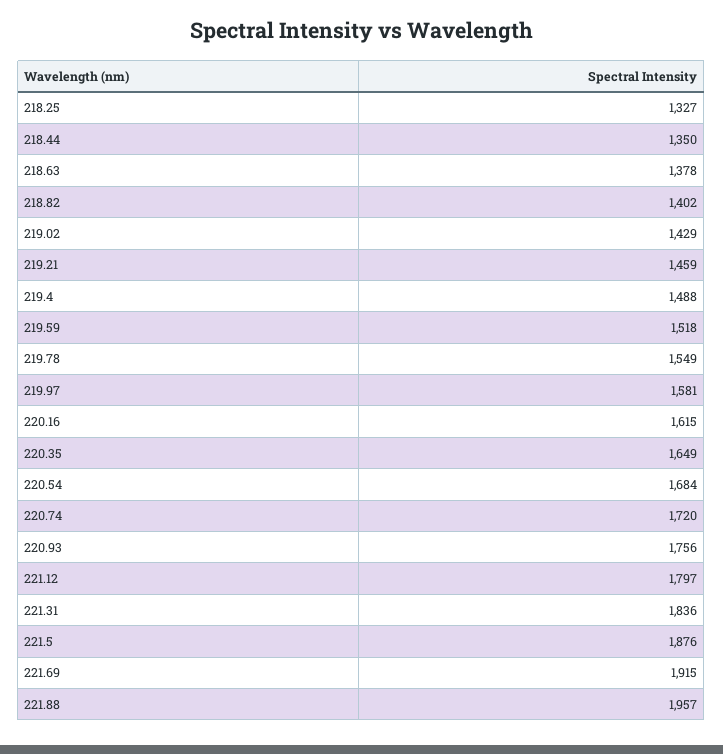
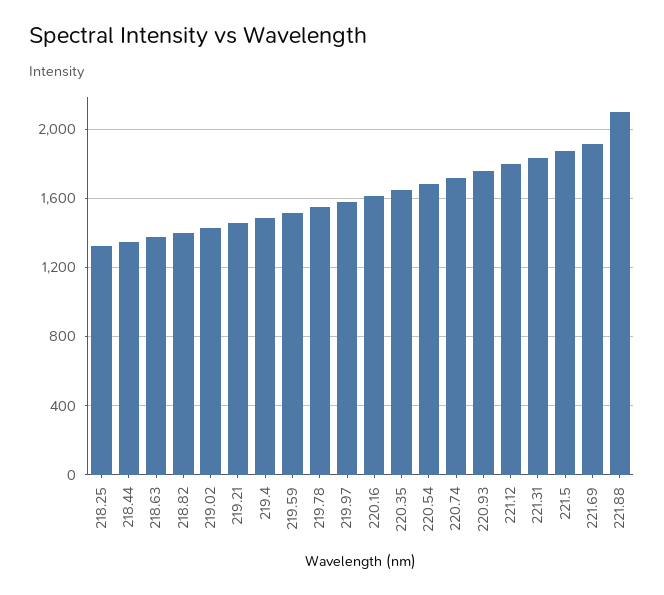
221.88: 1957 -> 2100

